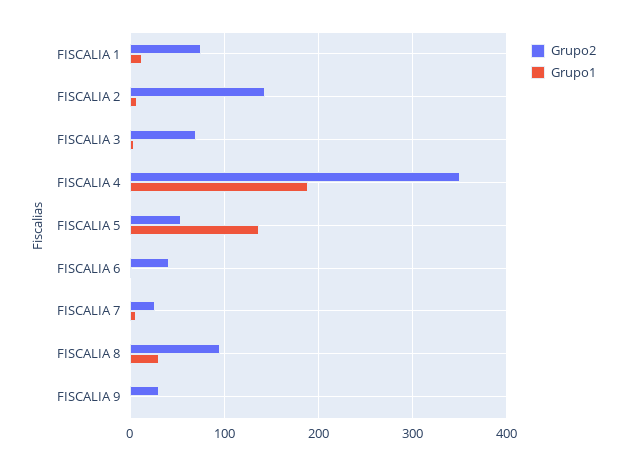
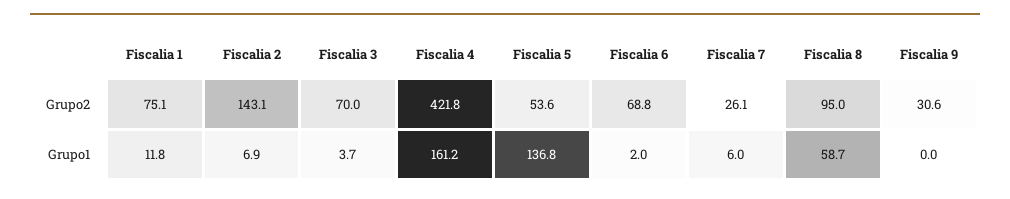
Grupo2, FISCALIA 4: 350 -> 421.8
Grupo1, FISCALIA 4: 190 -> 161.2
Grupo2, FISCALIA 6: 40 -> 68.8
Grupo1, FISCALIA 8: 30 -> 58.7

